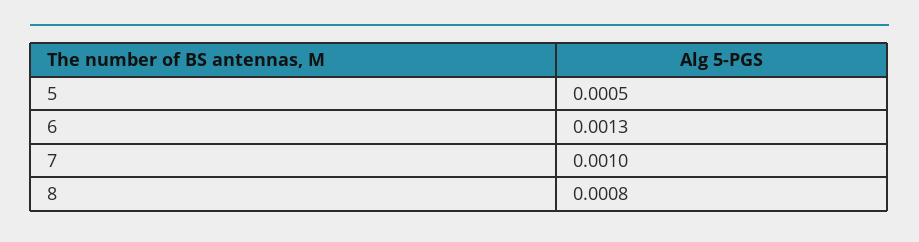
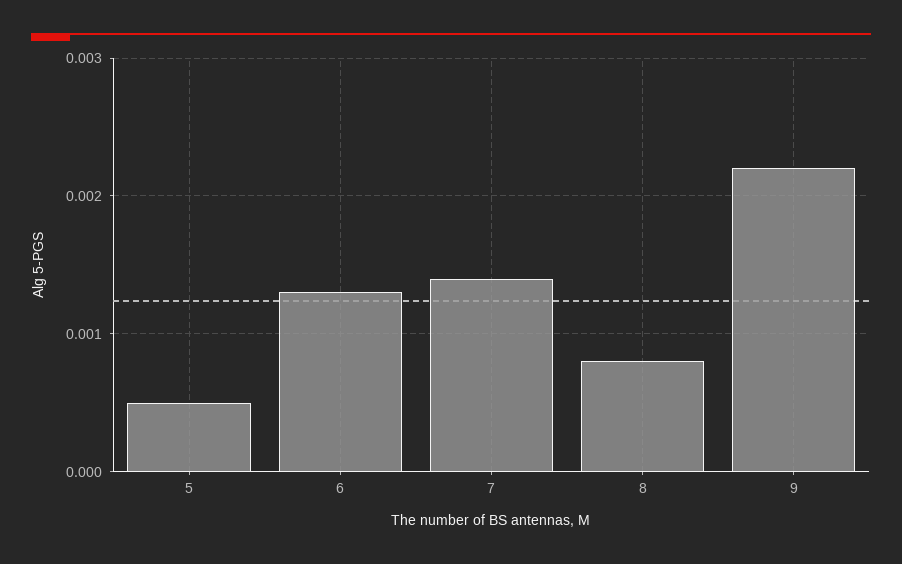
7: 0.001 -> 0.0014
9: none -> 0.0022

